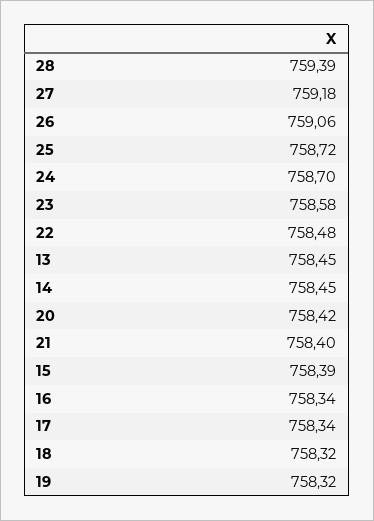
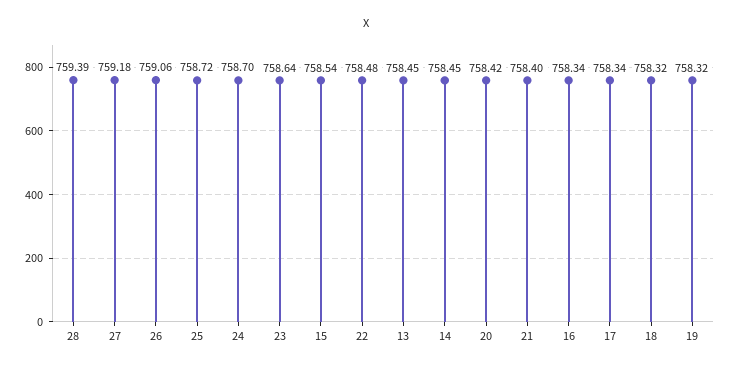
23: 758.58 -> 758.64
15: 758.39 -> 758.54

